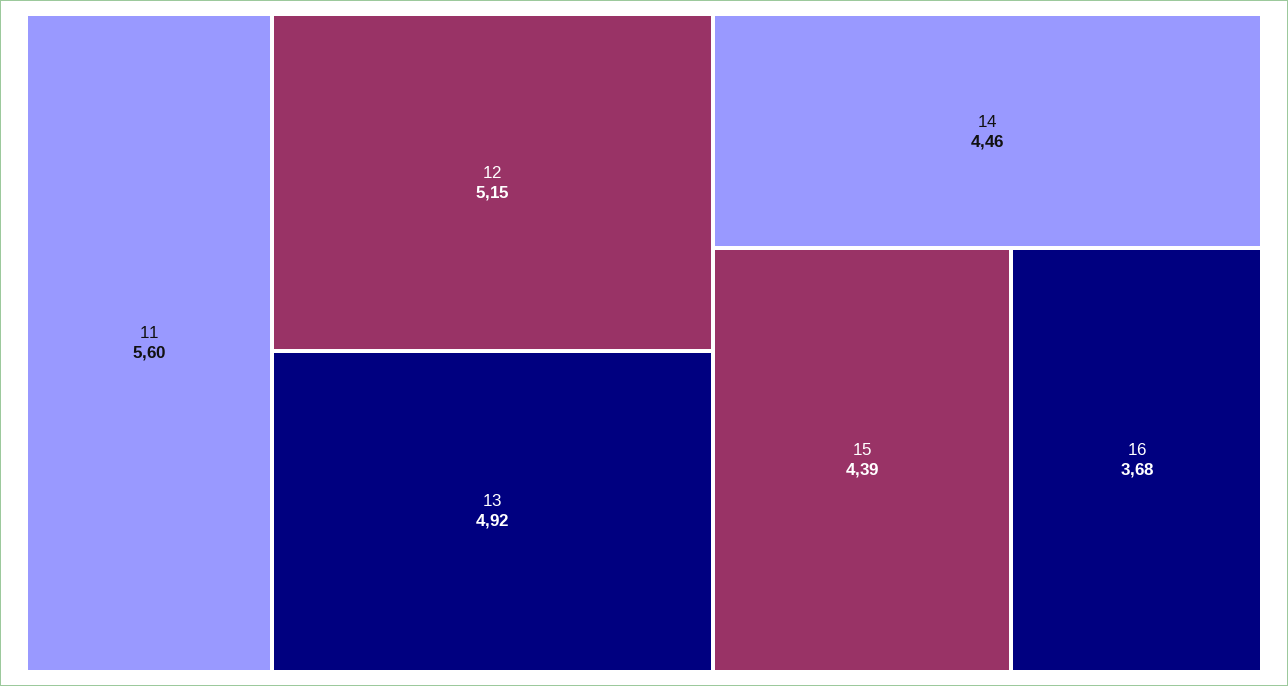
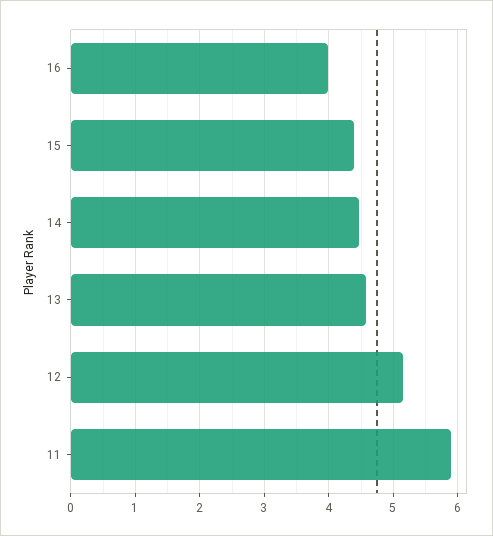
11: 5.6 -> 5.9
13: 4.92 -> 4.6
16: 3.68 -> 4

